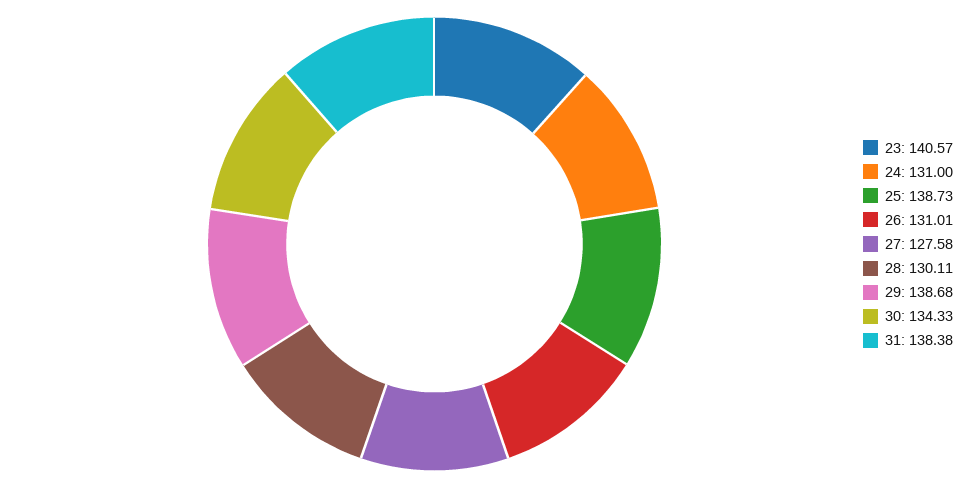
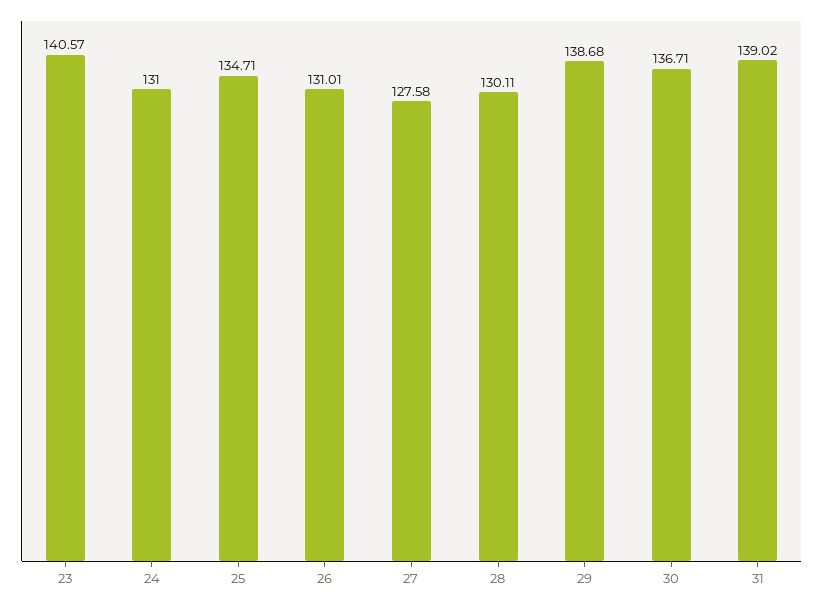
25: 138.73 -> 134.71
30: 134.33 -> 136.71
31: 138.38 -> 139.02

